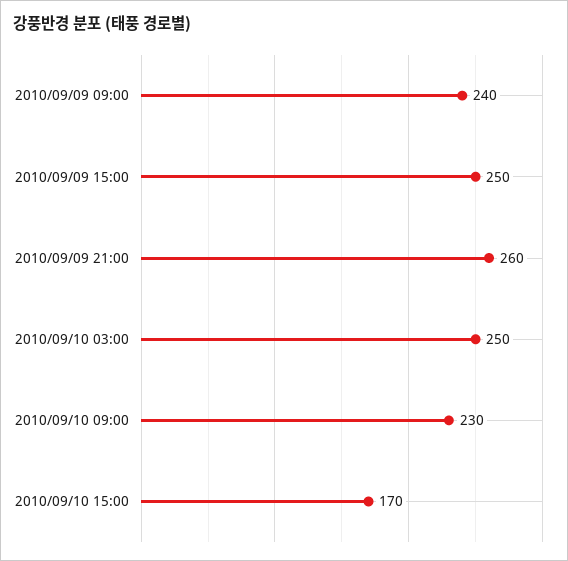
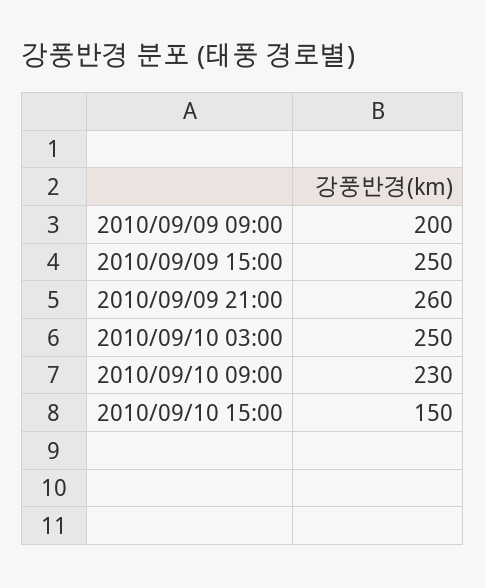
2010/09/09 09:00: 240 -> 200
2010/09/10 15:00: 170 -> 150

